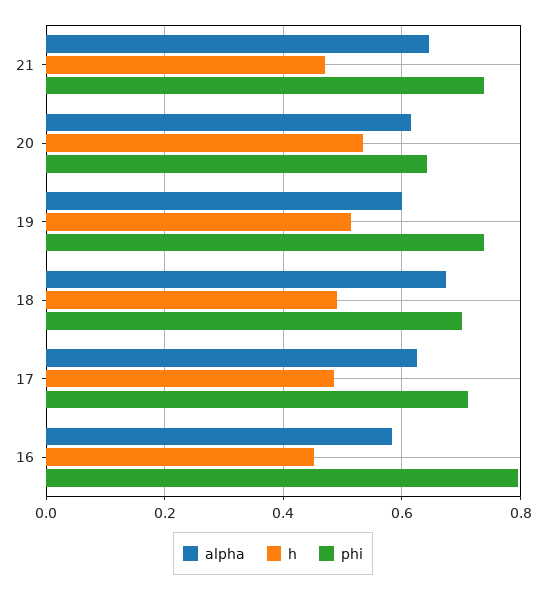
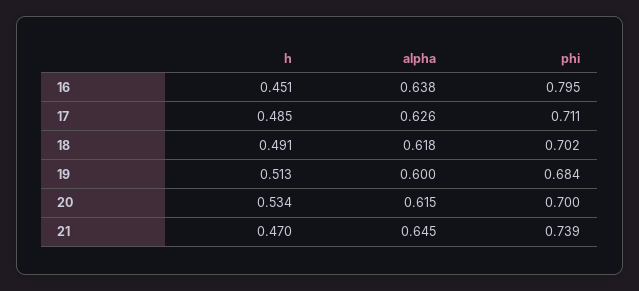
phi, 20: 0.64 -> 0.7
phi, 19: 0.74 -> 0.684
alpha, 18: 0.68 -> 0.618
alpha, 16: 0.58 -> 0.638

